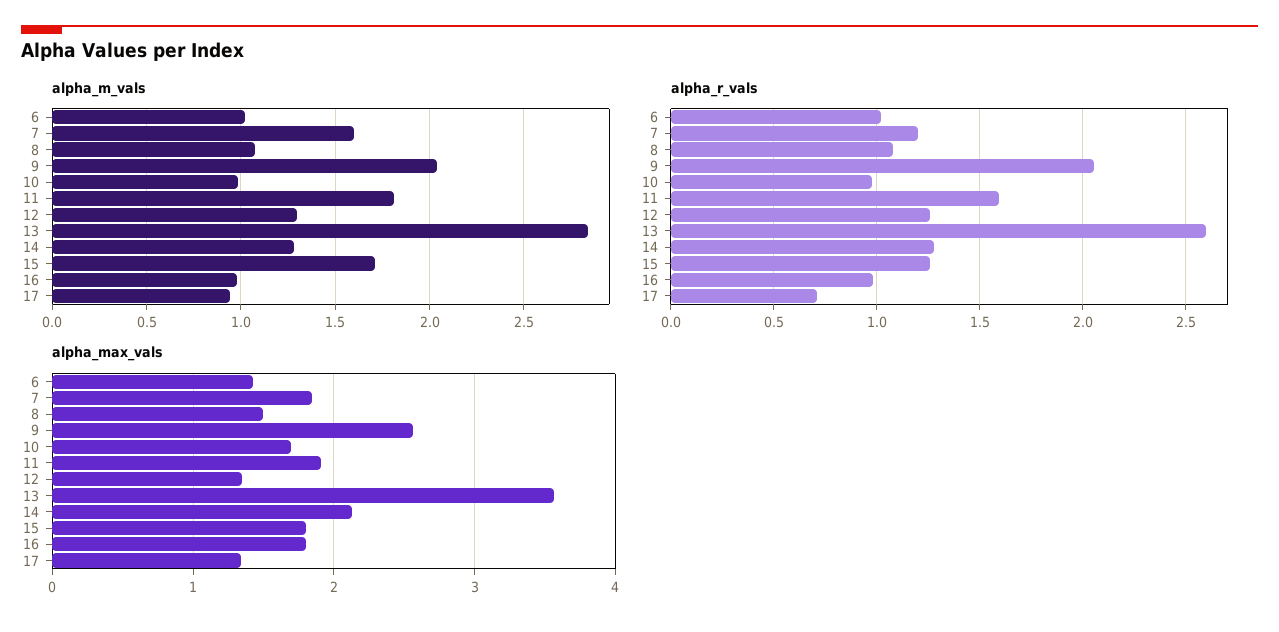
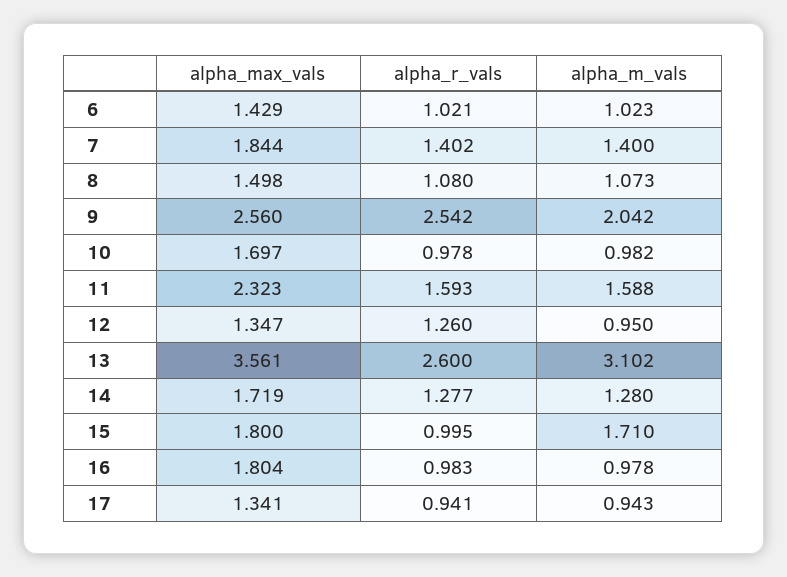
alpha_m_vals, 7: 1.6 -> 1.4
alpha_m_vals, 11: 1.8 -> 1.588
alpha_m_vals, 12: 1.3 -> 0.95
alpha_m_vals, 13: 2.85 -> 3.102
alpha_r_vals, 7: 1.2 -> 1.402
alpha_r_vals, 9: 2.05 -> 2.542
alpha_r_vals, 15: 1.25 -> 0.995
alpha_r_vals, 17: 0.7 -> 0.941
alpha_max_vals, 11: 1.9 -> 2.323
alpha_max_vals, 14: 2.1 -> 1.719

